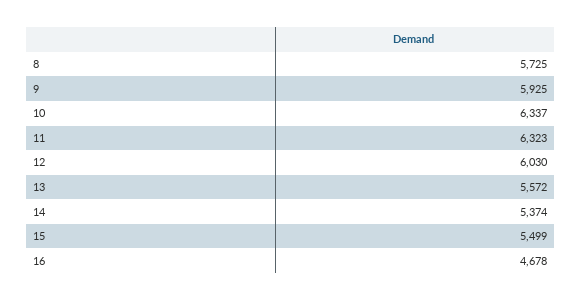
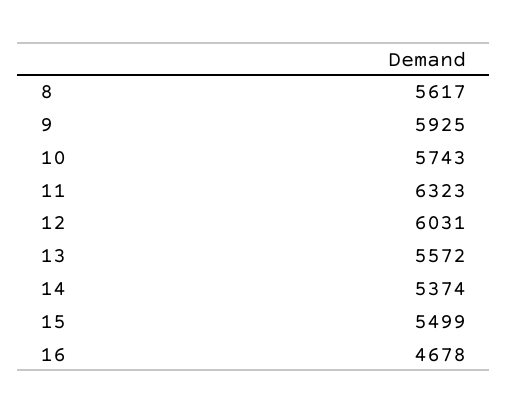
8: 5725 -> 5617
10: 6337 -> 5743
12: 6030 -> 6031

